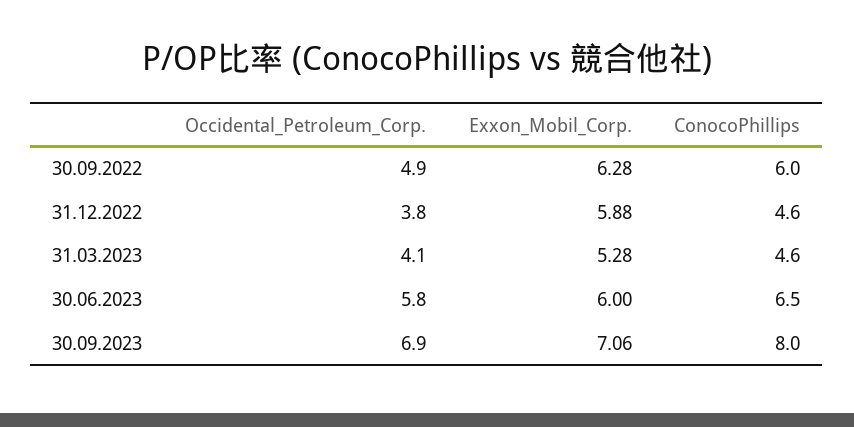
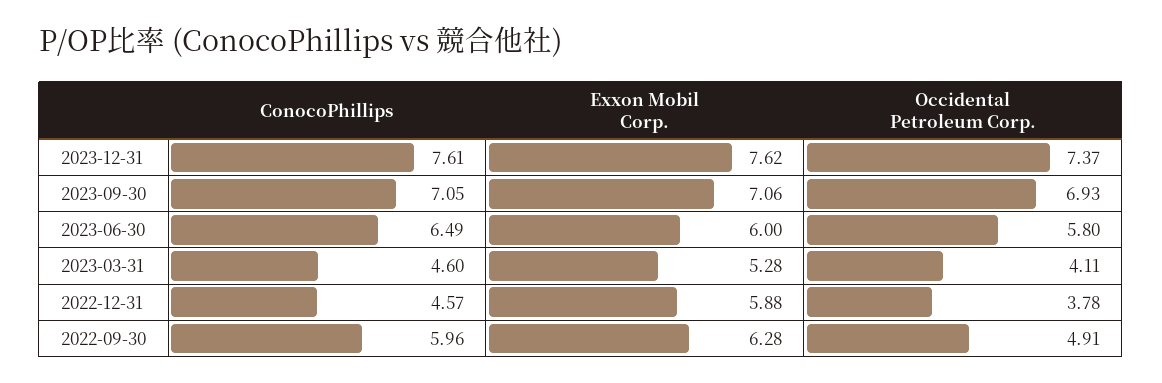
ConocoPhillips, 30.09.2023: 8 -> 7.05
ConocoPhillips, 2023-12-31: none -> 7.61
Exxon_Mobil_Corp., 2023-12-31: none -> 7.62
Occidental_Petroleum_Corp., 2023-12-31: none -> 7.37

